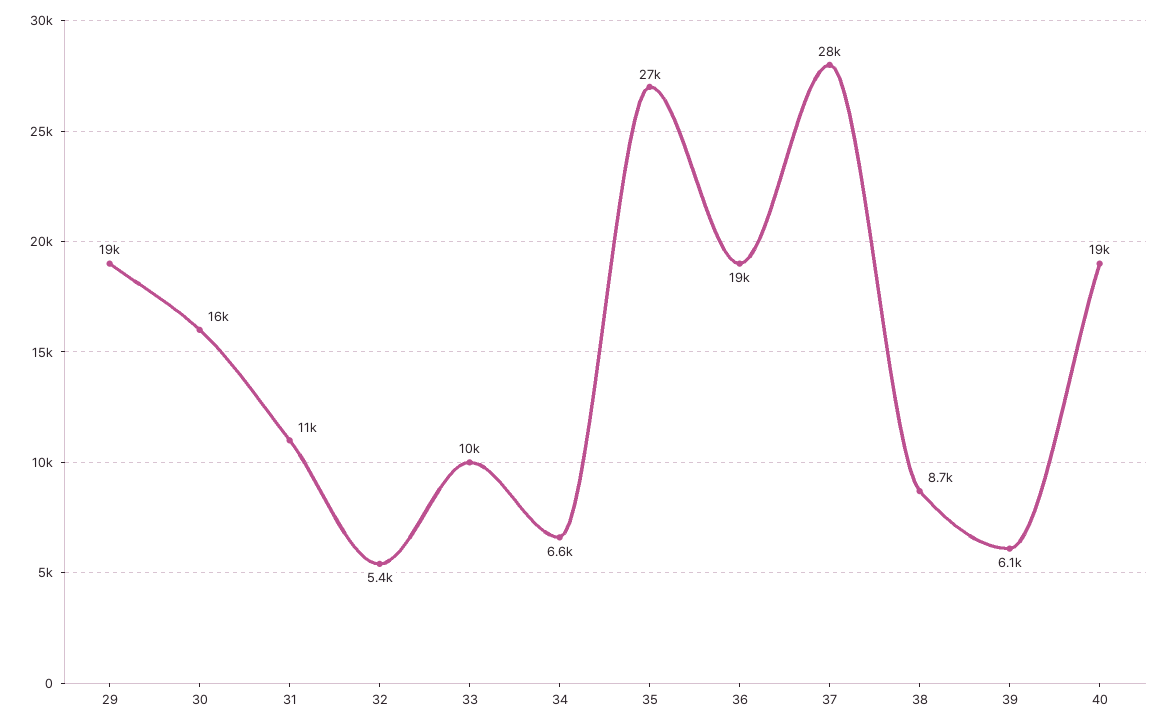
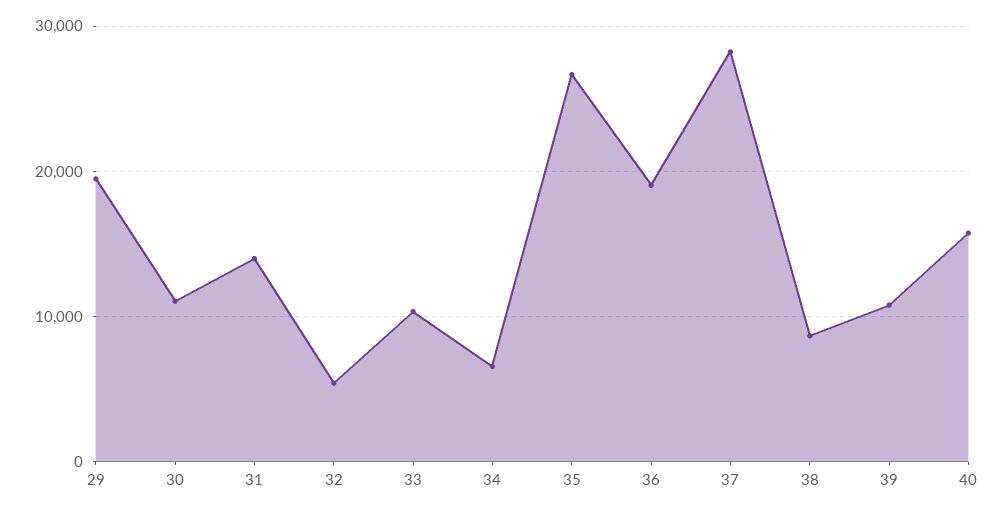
30: 16000 -> 11000
31: 11000 -> 14000
39: 6100 -> 11000
40: 19000 -> 16000

